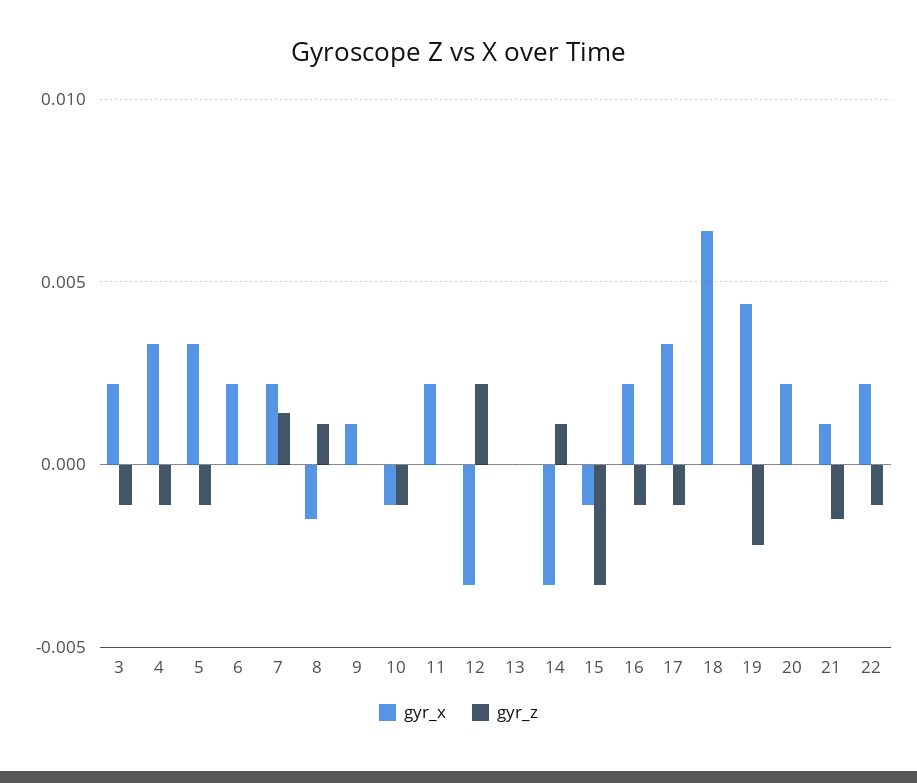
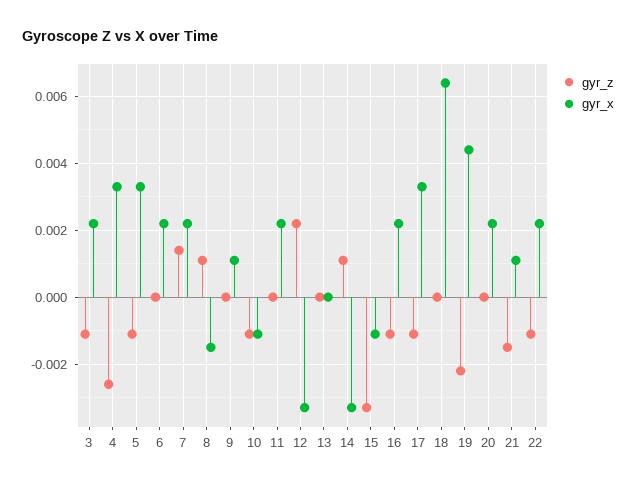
gyr_z, 4: -0.001 -> -0.0025

